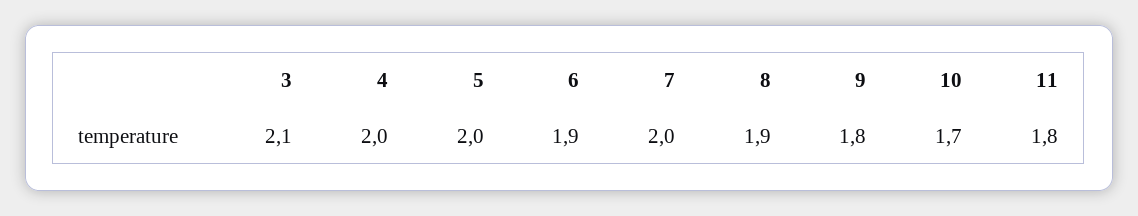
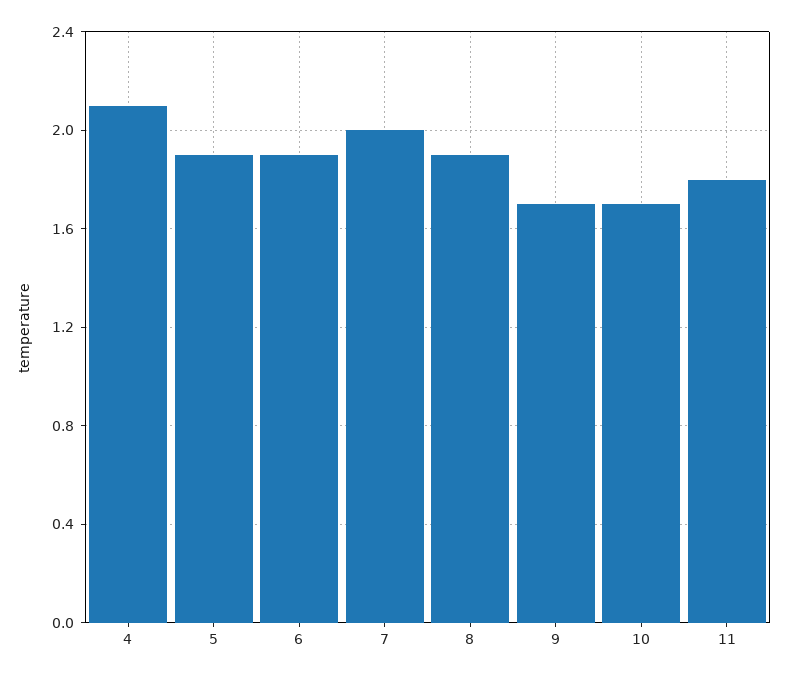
3: 2.1 -> none
4: 2 -> 2.1
5: 2 -> 1.9
9: 1.8 -> 1.7

